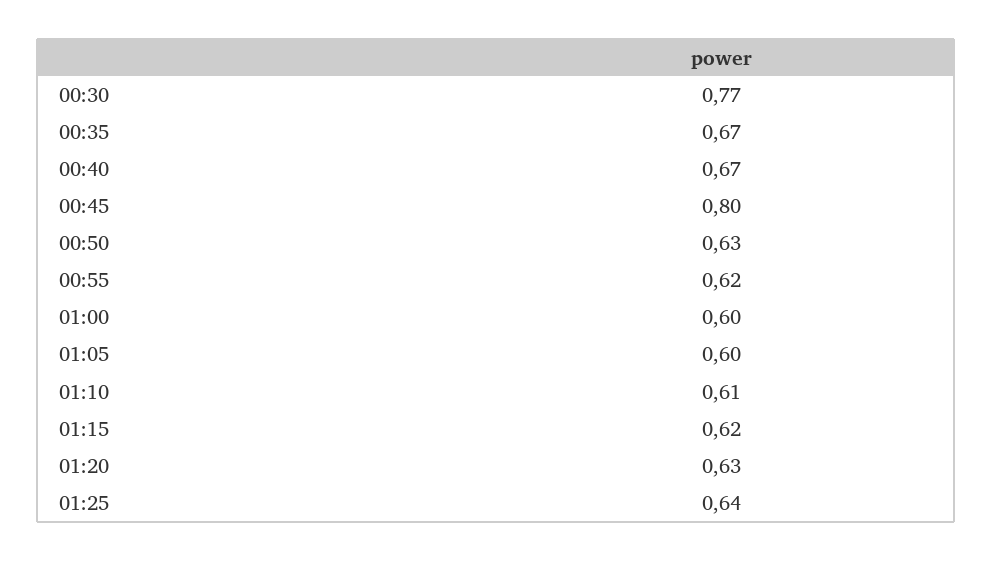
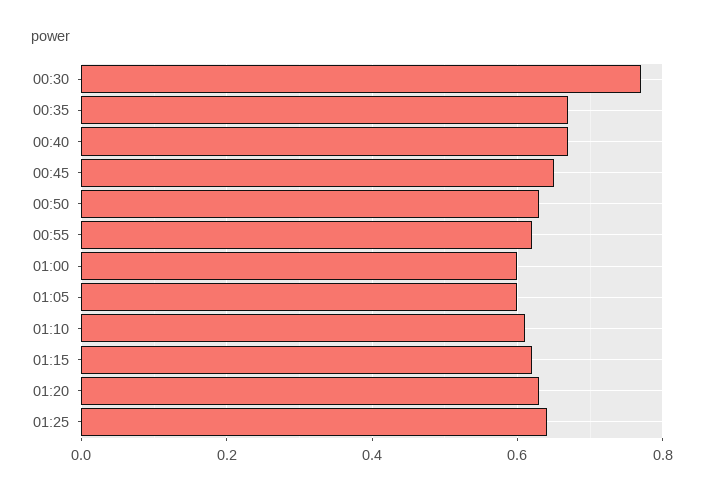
00:45: 0.8 -> 0.65

